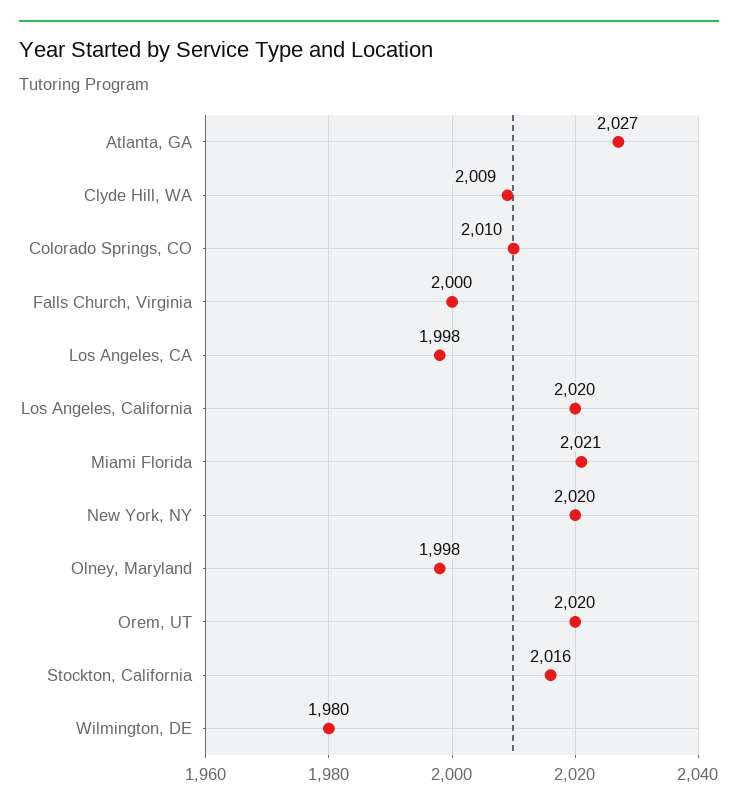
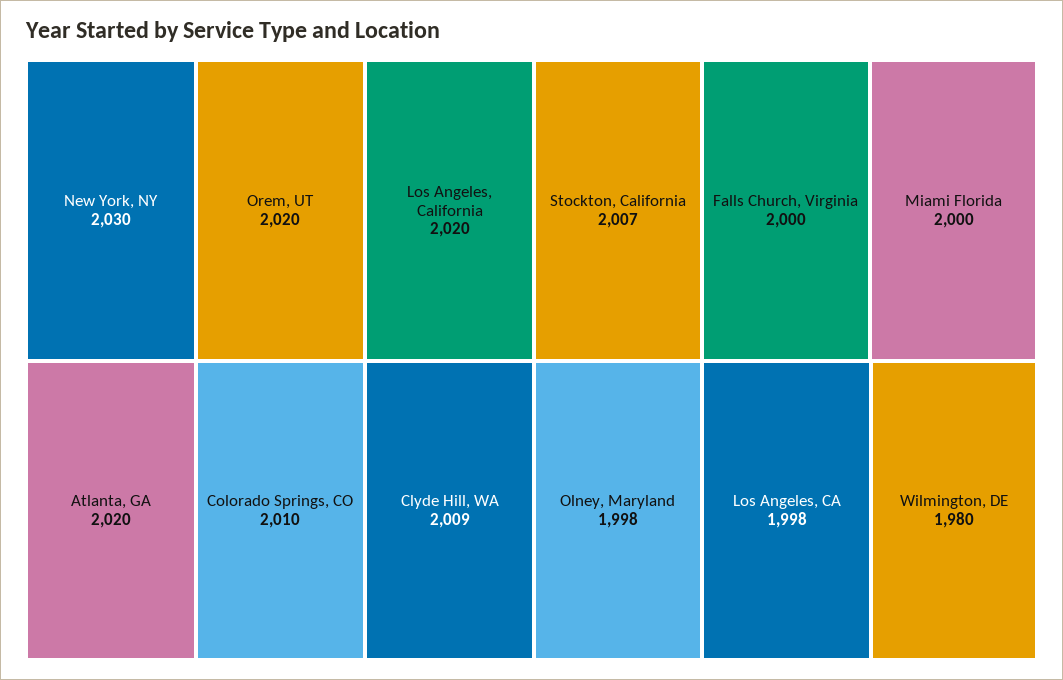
Atlanta, GA: 2027 -> 2020
Miami Florida: 2021 -> 2000
New York, NY: 2020 -> 2030
Stockton, California: 2016 -> 2007

